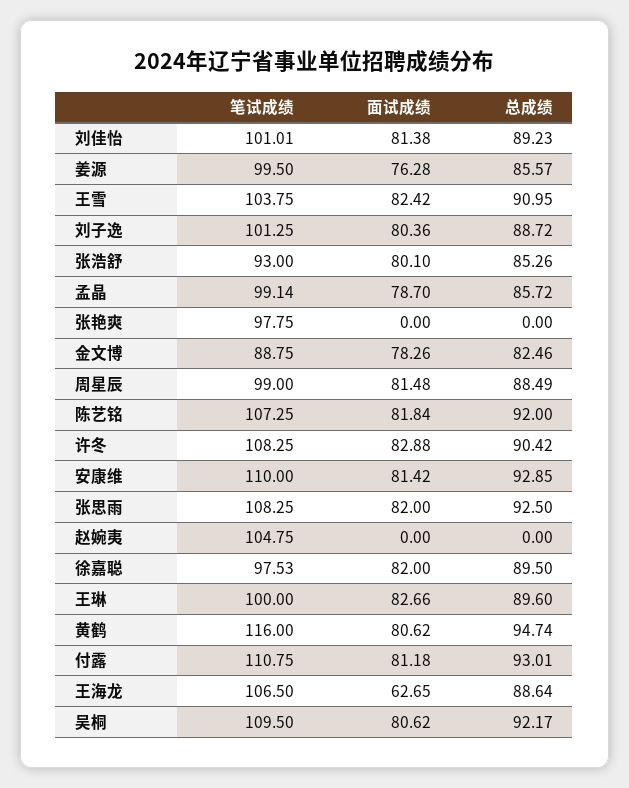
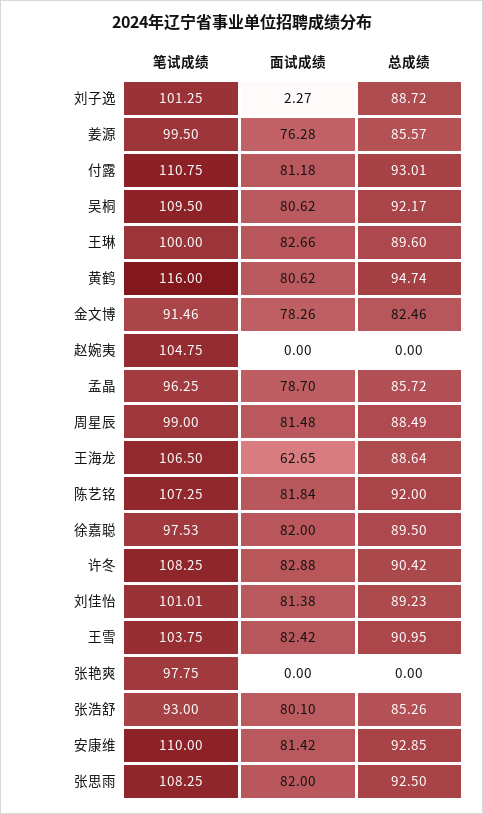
面试成绩, 刘子逸: 80.36 -> 2.27
笔试成绩, 孟晶: 99.14 -> 96.25
笔试成绩, 金文博: 88.75 -> 91.46

